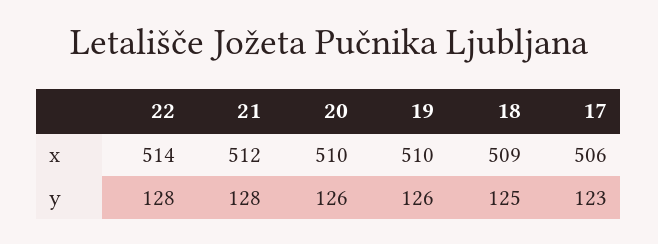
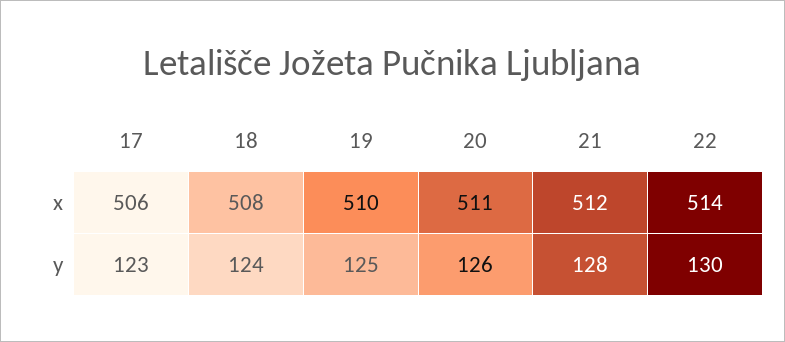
20, x: 510 -> 511
18, x: 509 -> 508
22, y: 128 -> 130
19, y: 126 -> 125
18, y: 125 -> 124

